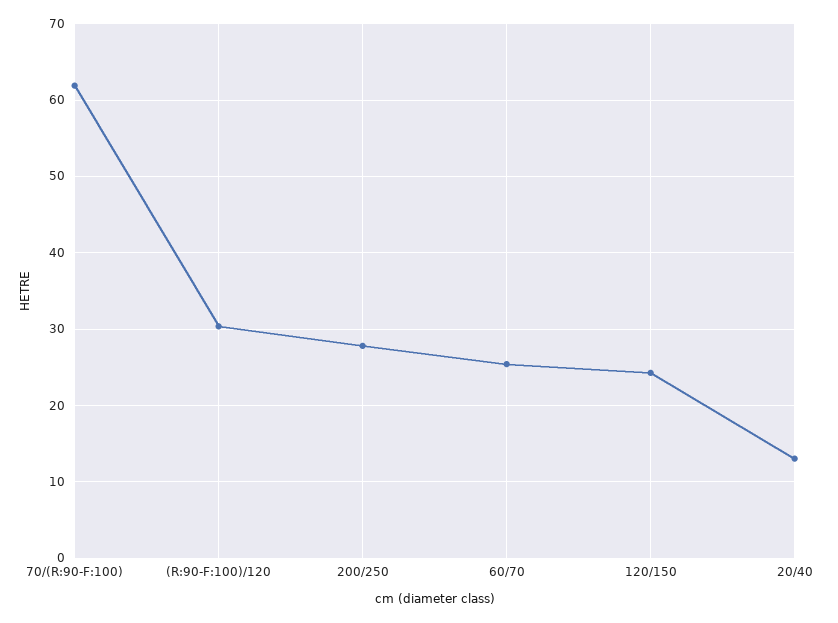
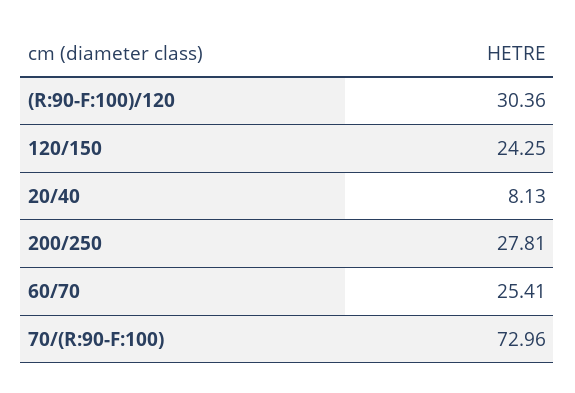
70/(R:90-F:100): 62 -> 72.96
20/40: 13 -> 8.13

